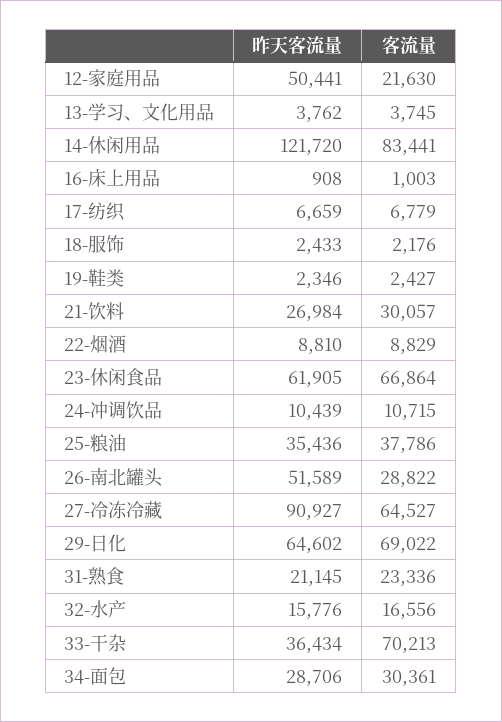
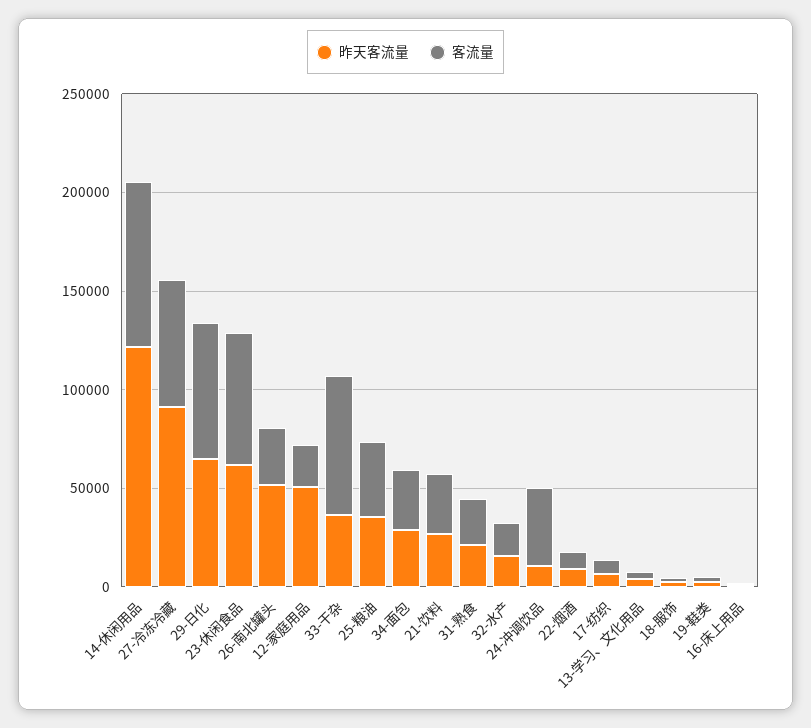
客流量, 24-冲调饮品: 10715 -> 40000

